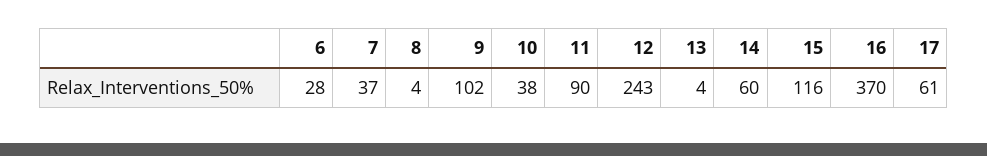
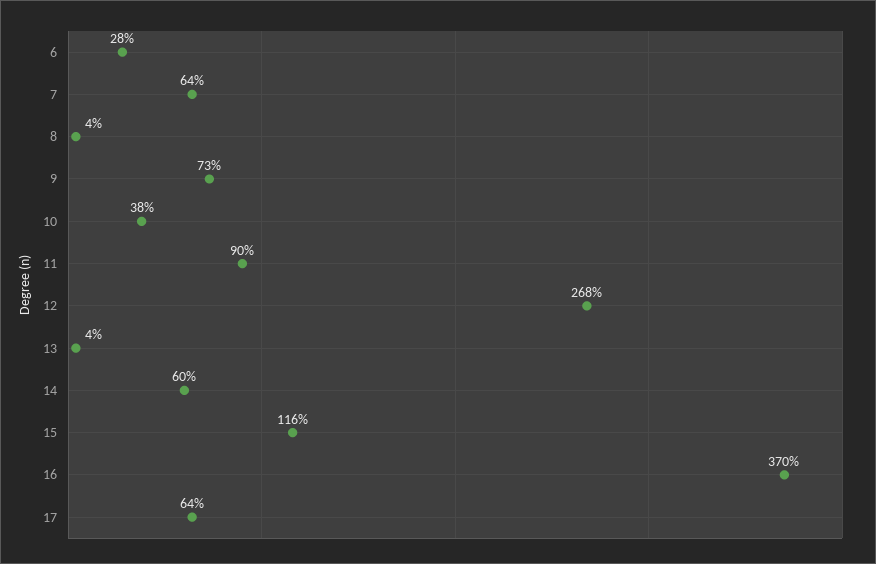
7: 37 -> 64
9: 102 -> 73
12: 243 -> 268
17: 61 -> 64

